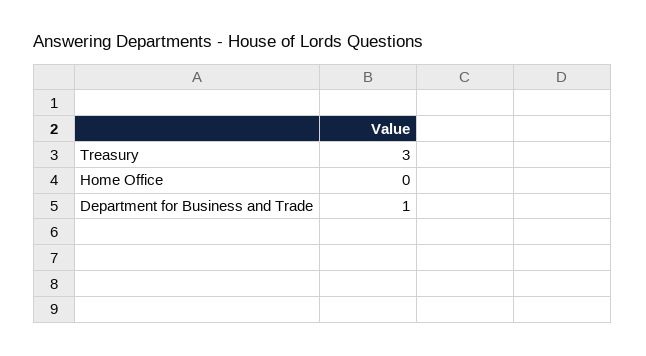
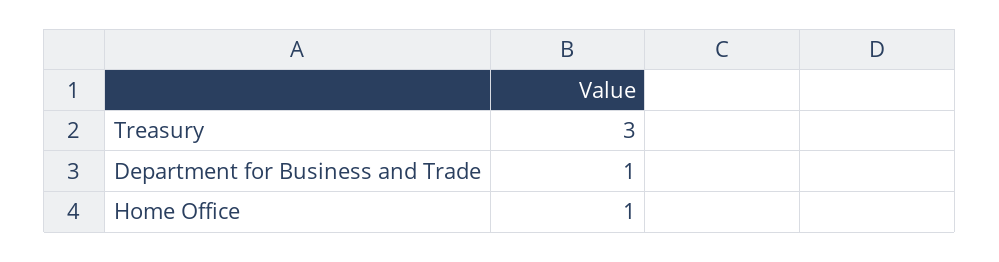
Home Office: 0 -> 1

